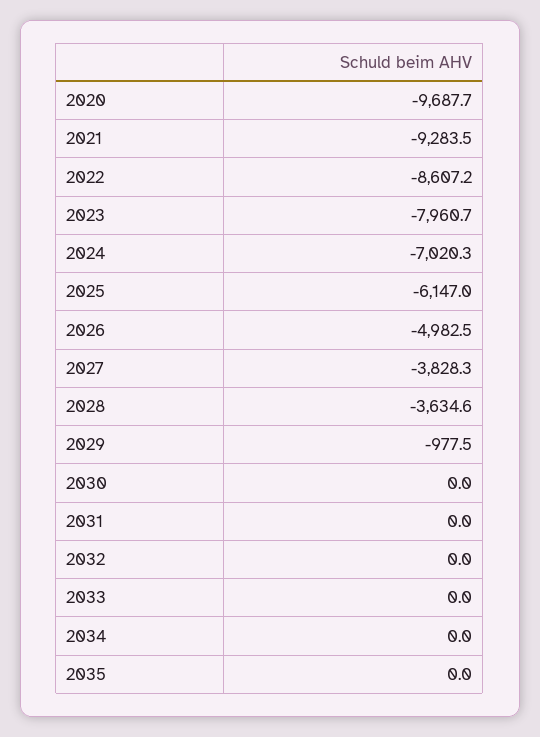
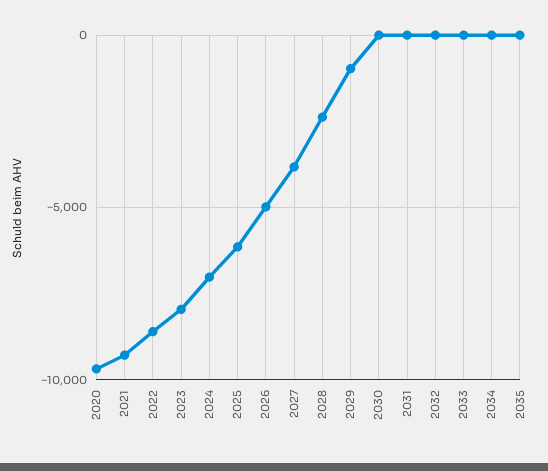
2028: -3634.6 -> -2500

